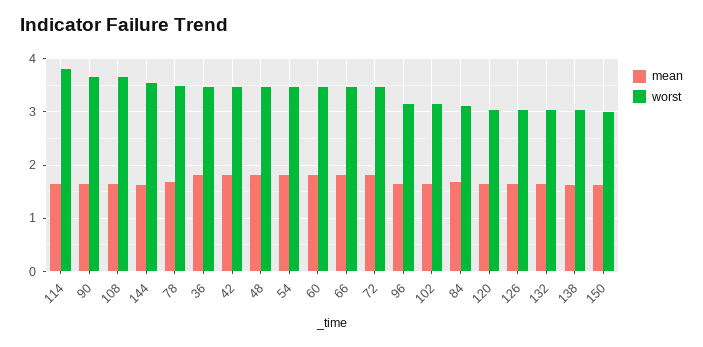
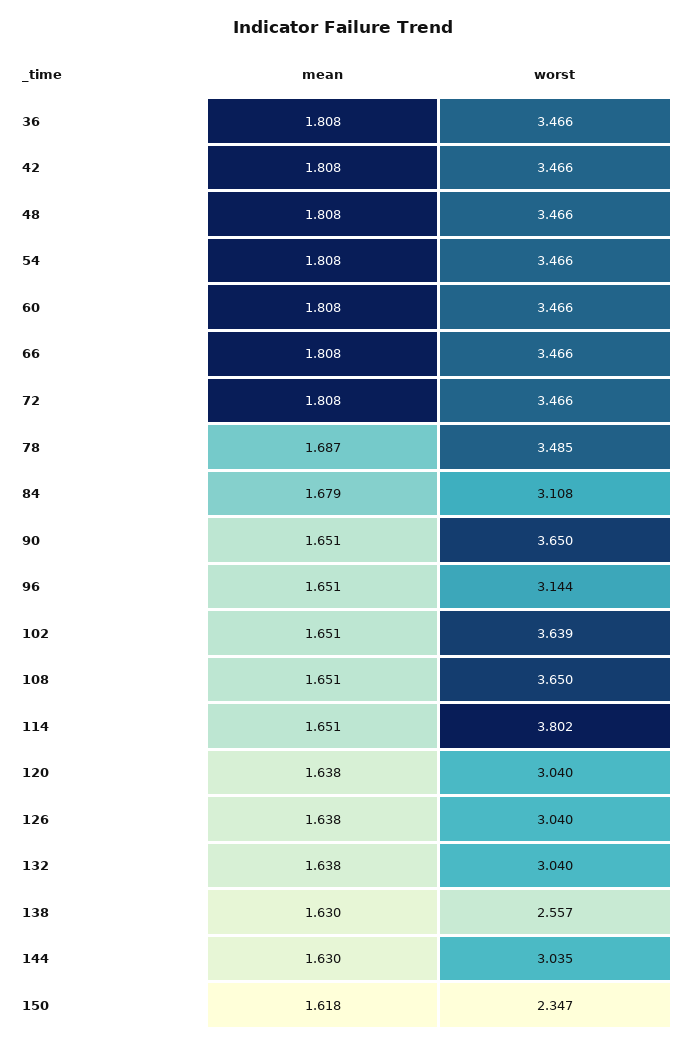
worst, 144: 3.6 -> 3.035
worst, 102: 3.2 -> 3.639
worst, 138: 3 -> 2.557
worst, 150: 3 -> 2.347

